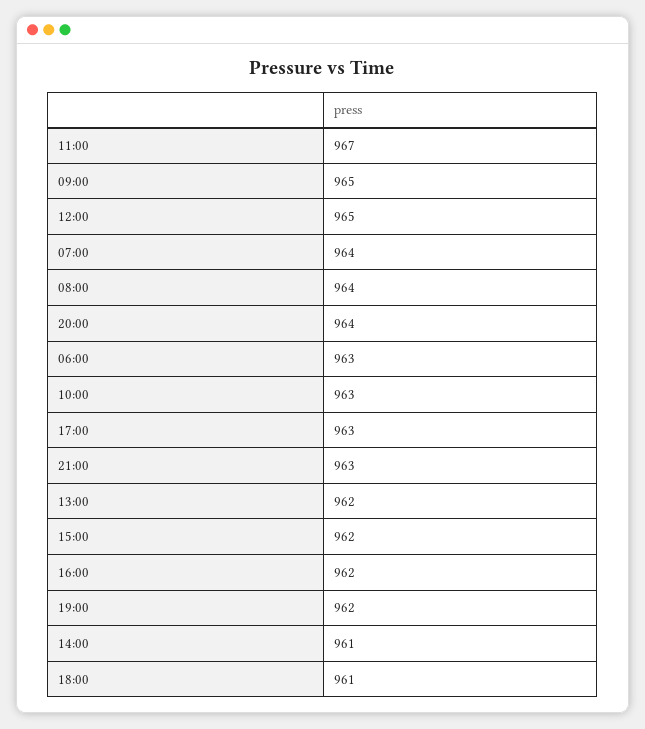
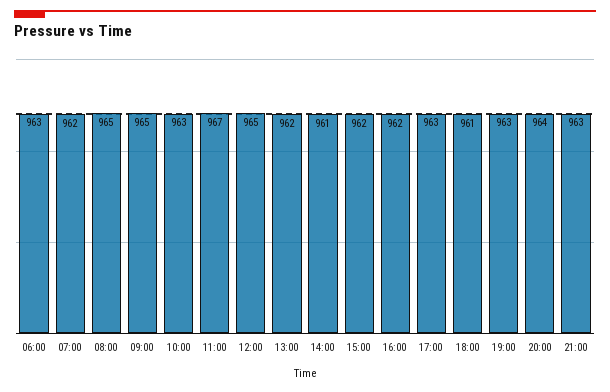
07:00: 964 -> 962
08:00: 964 -> 965
19:00: 962 -> 963

